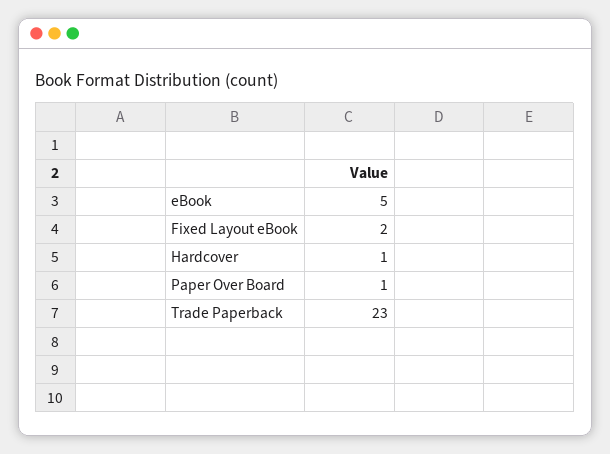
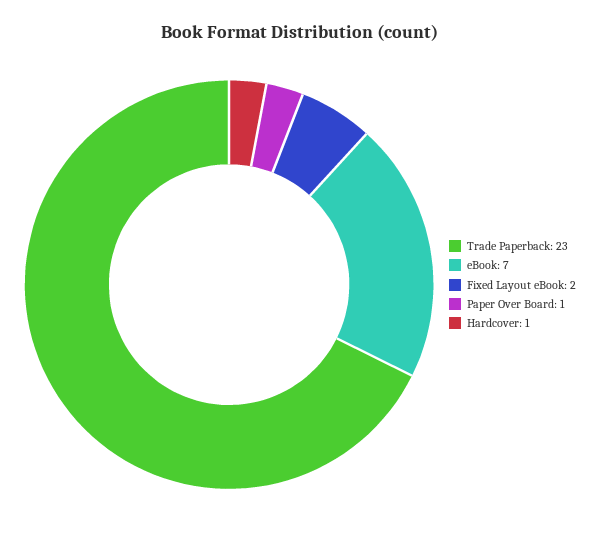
eBook: 5 -> 7

